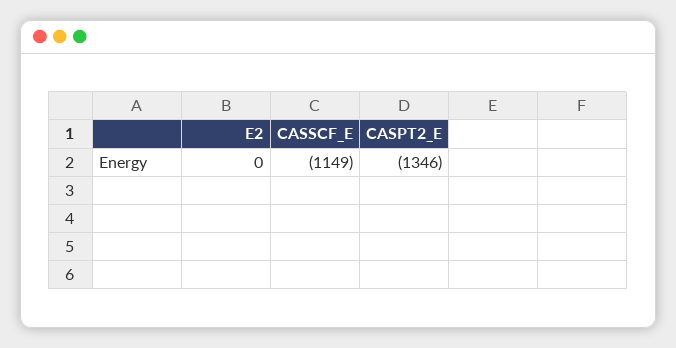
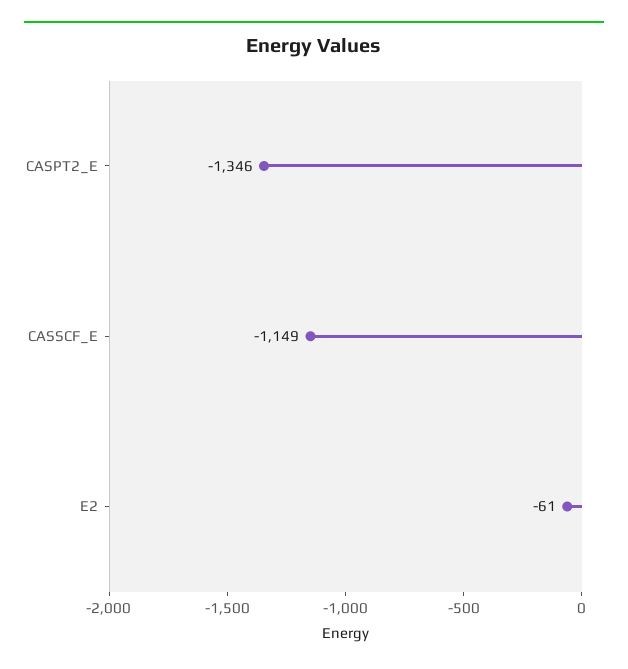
E2: 0 -> -61

